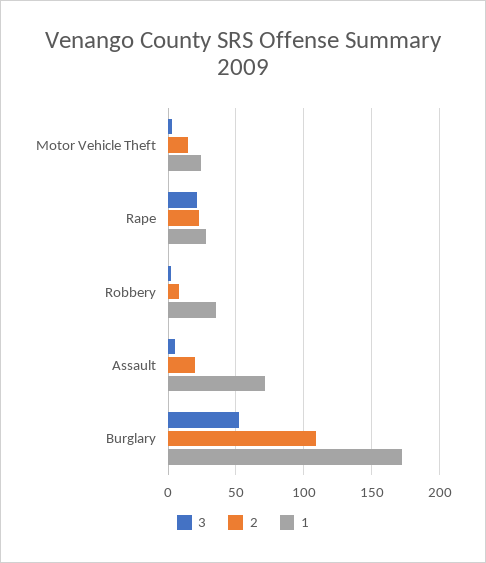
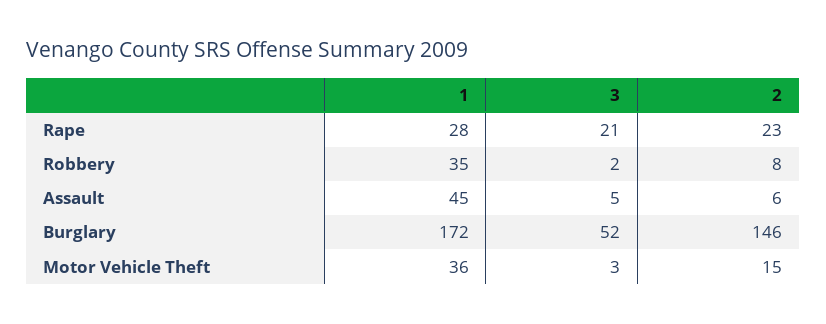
1, Motor Vehicle Theft: 25 -> 36
2, Assault: 20 -> 6
1, Assault: 70 -> 45
2, Burglary: 110 -> 146

